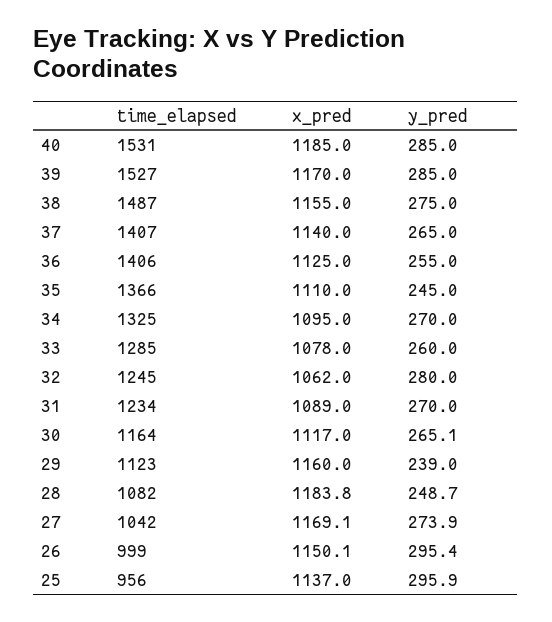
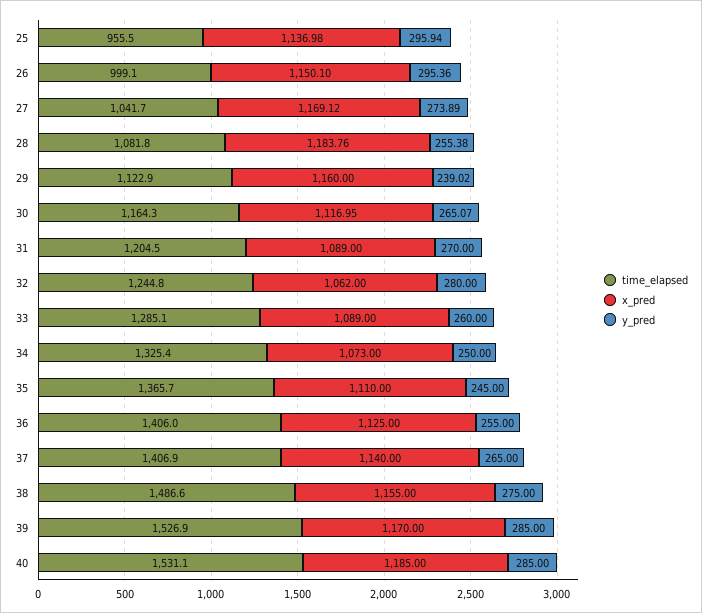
x_pred, 34: 1095 -> 1073
y_pred, 34: 270 -> 250
x_pred, 33: 1078 -> 1089
time_elapsed, 31: 1234 -> 1204.5
y_pred, 28: 248.7 -> 255.38

